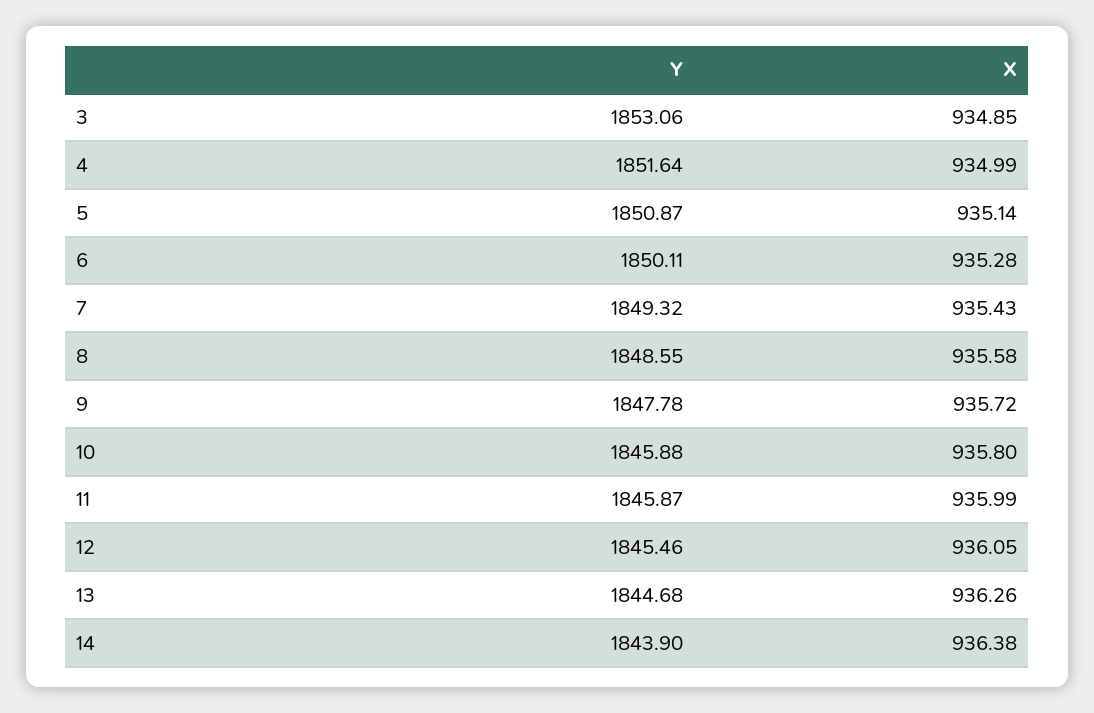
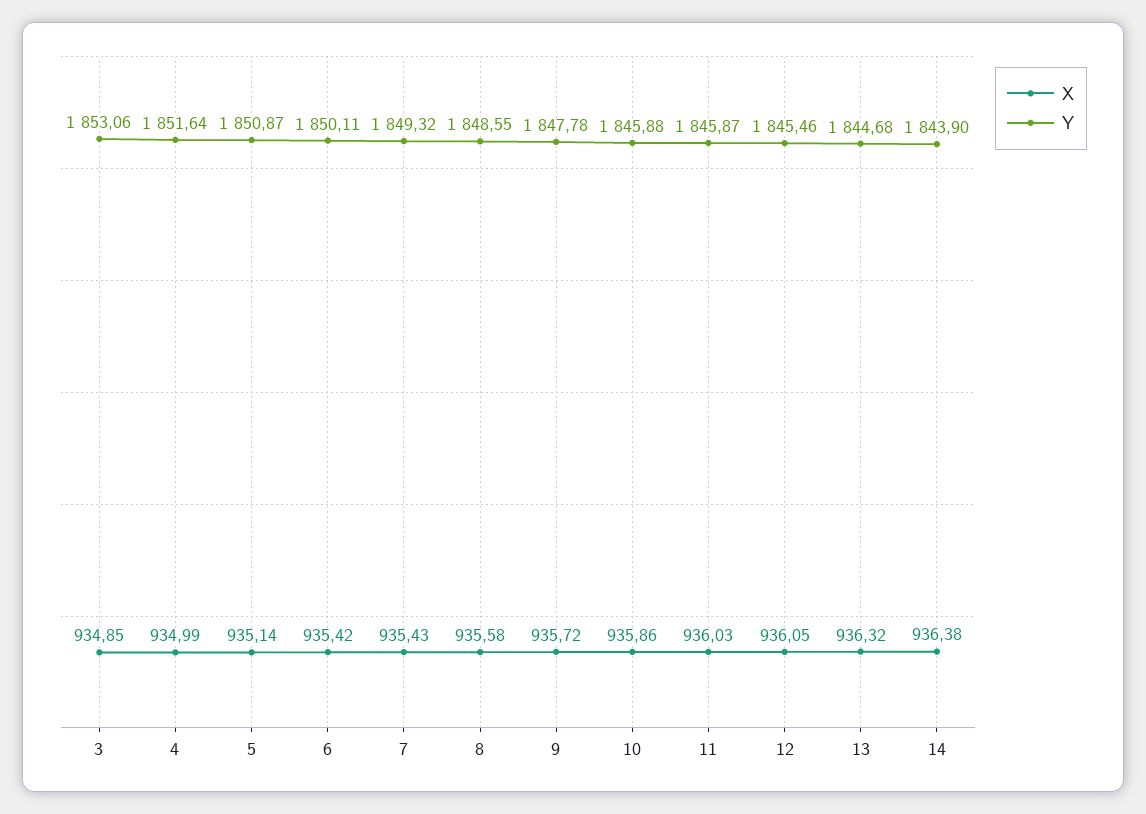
X, 6: 935.28 -> 935.42
X, 10: 935.8 -> 935.86
X, 11: 935.99 -> 936.03
X, 13: 936.26 -> 936.32

